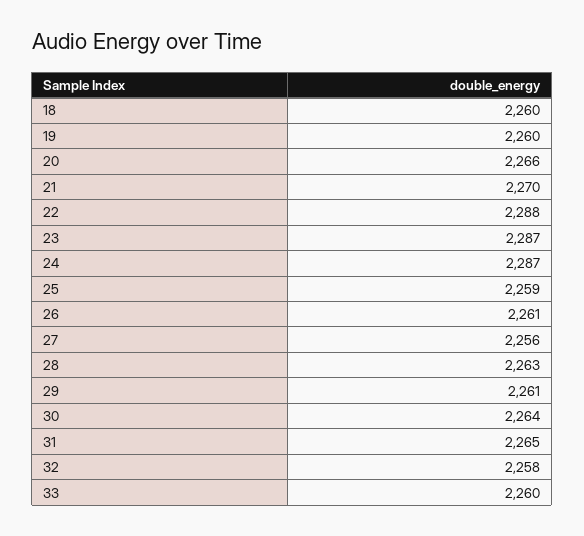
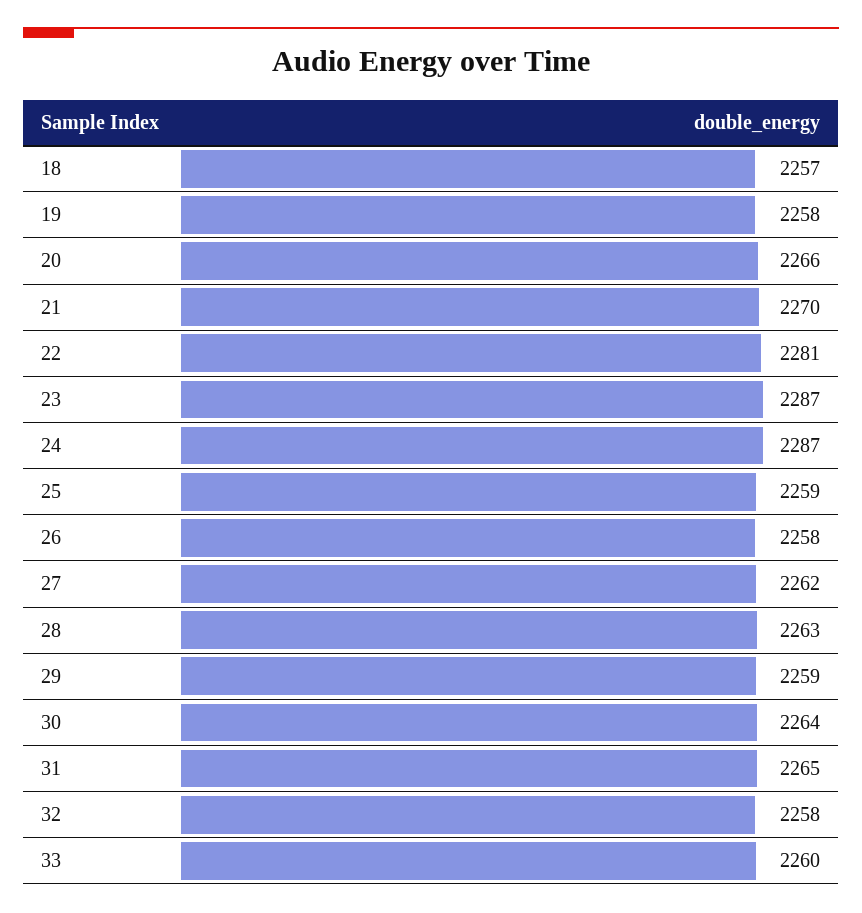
18: 2260 -> 2257
19: 2260 -> 2258
22: 2288 -> 2281
26: 2261 -> 2258
27: 2256 -> 2262
29: 2261 -> 2259

